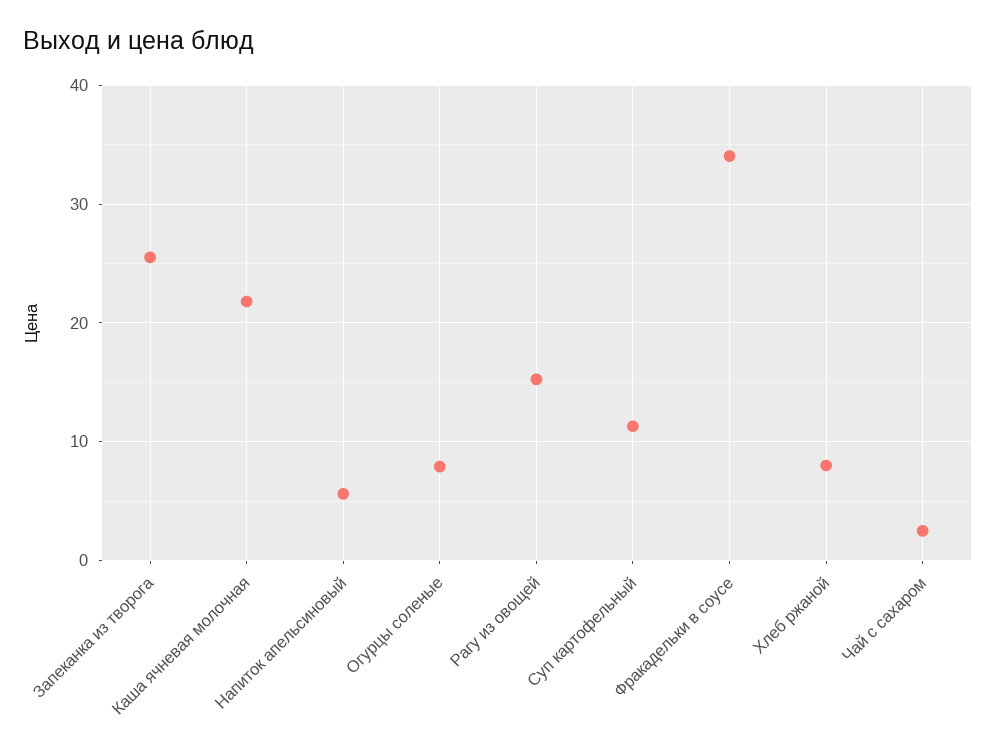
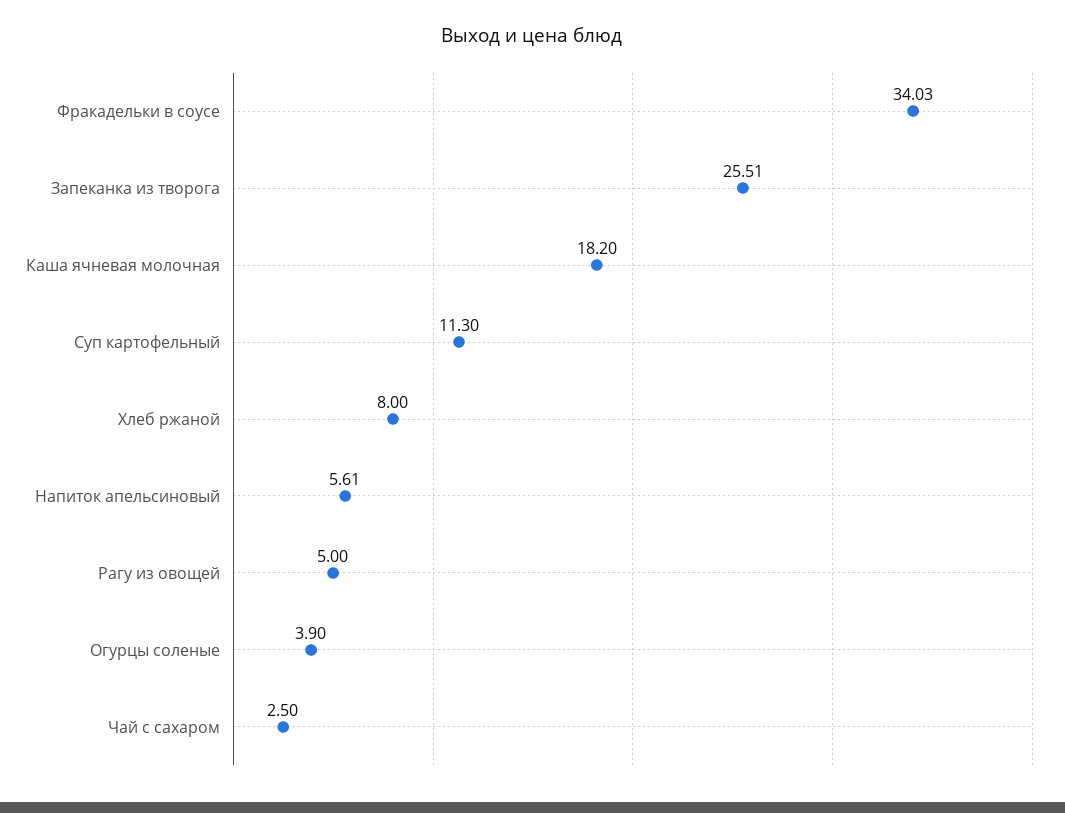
Каша ячневая молочная: 22 -> 18.2
Огурцы соленые: 8 -> 3.9
Рагу из овощей: 15 -> 5

